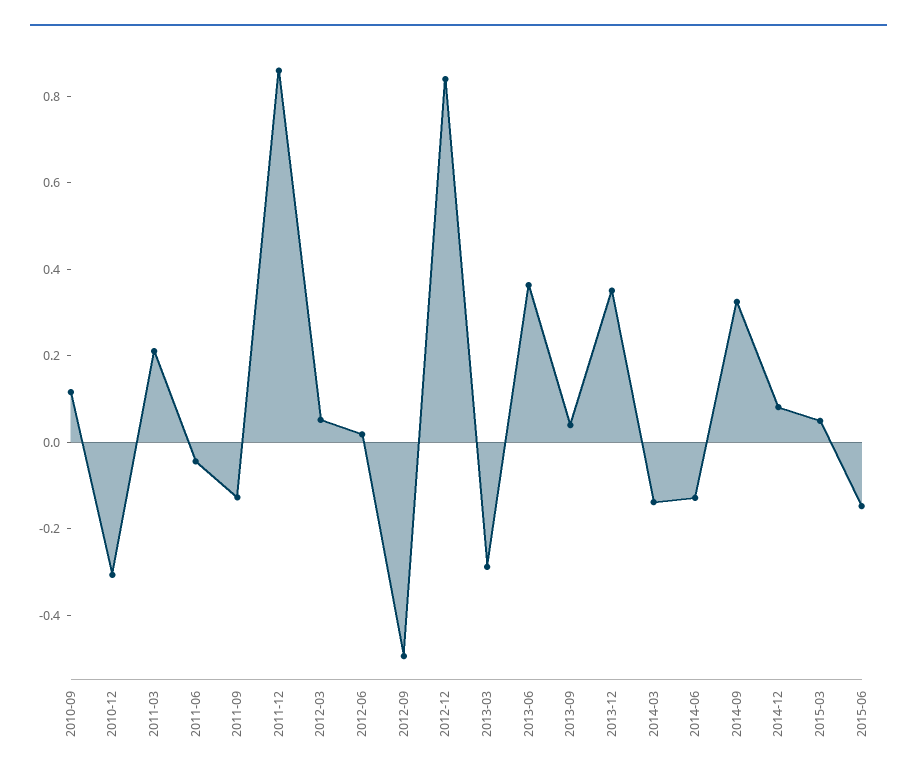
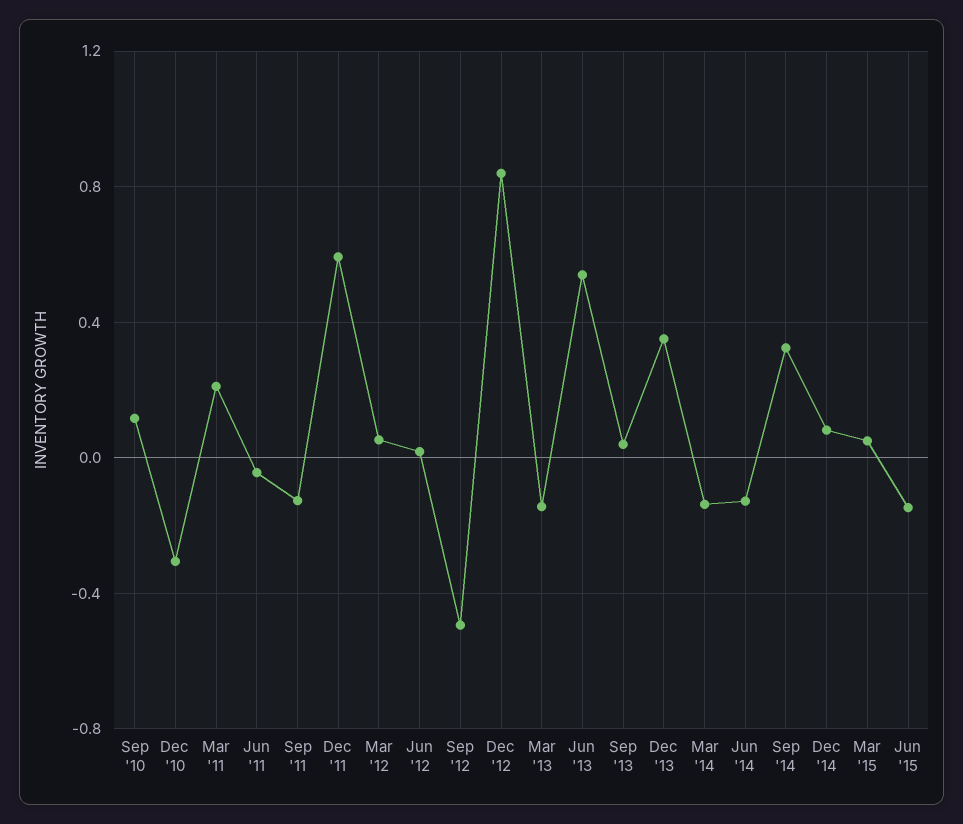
2011-12: 0.85 -> 0.6
2013-03: -0.3 -> -0.15
2013-06: 0.35 -> 0.55

